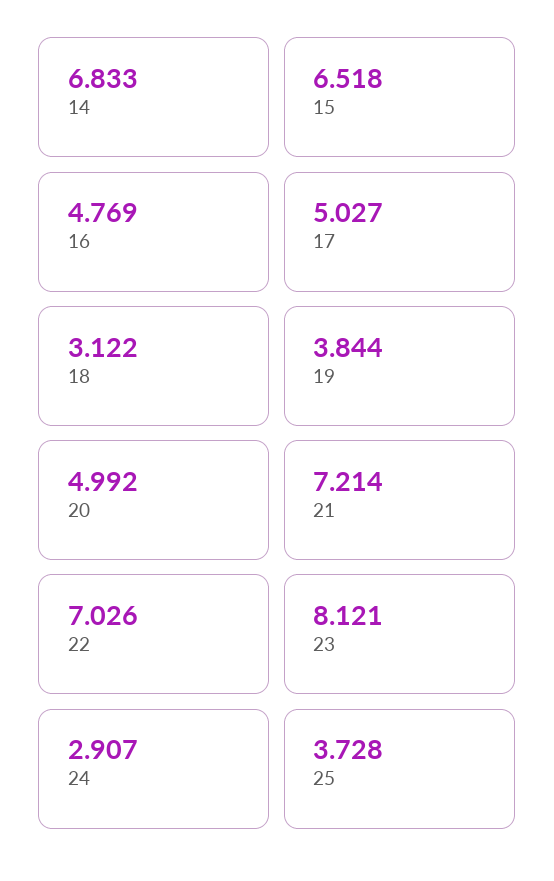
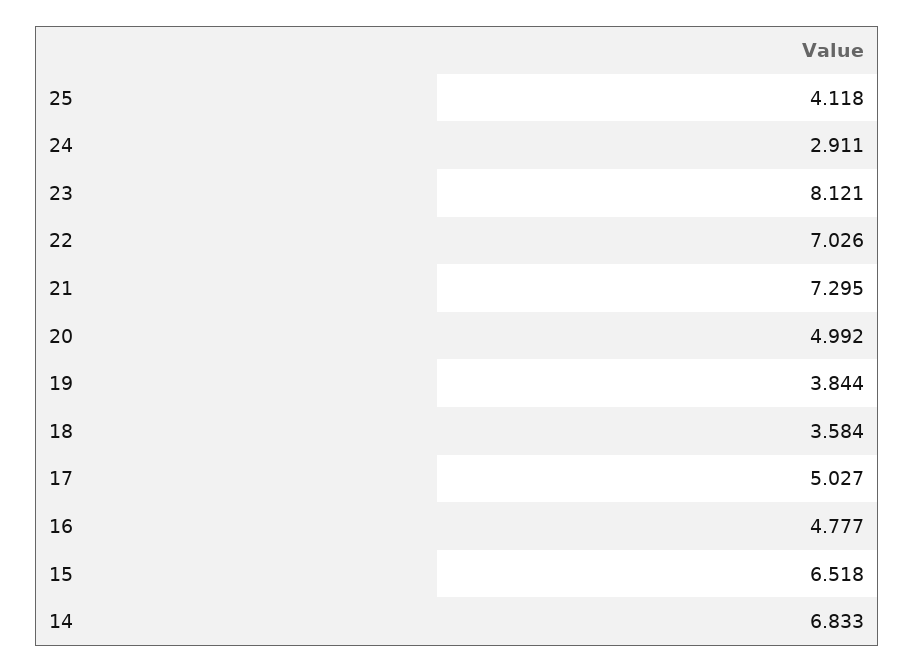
16: 4.769 -> 4.777
18: 3.122 -> 3.584
21: 7.214 -> 7.295
24: 2.907 -> 2.911
25: 3.728 -> 4.118

